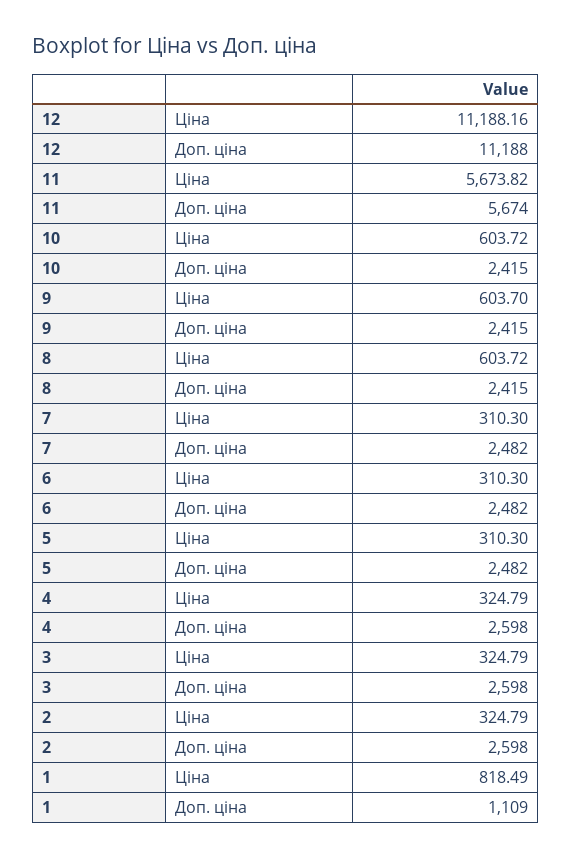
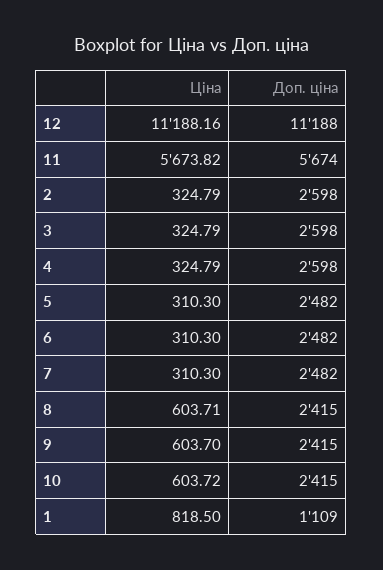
8, Ціна: 603.72 -> 603.71
1, Ціна: 818.49 -> 818.5

